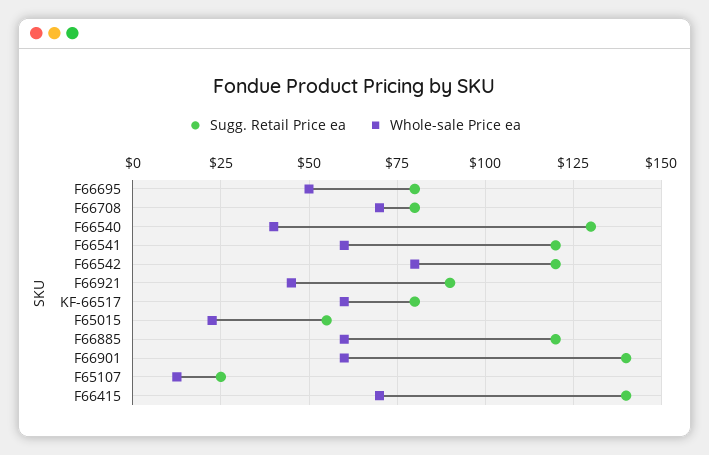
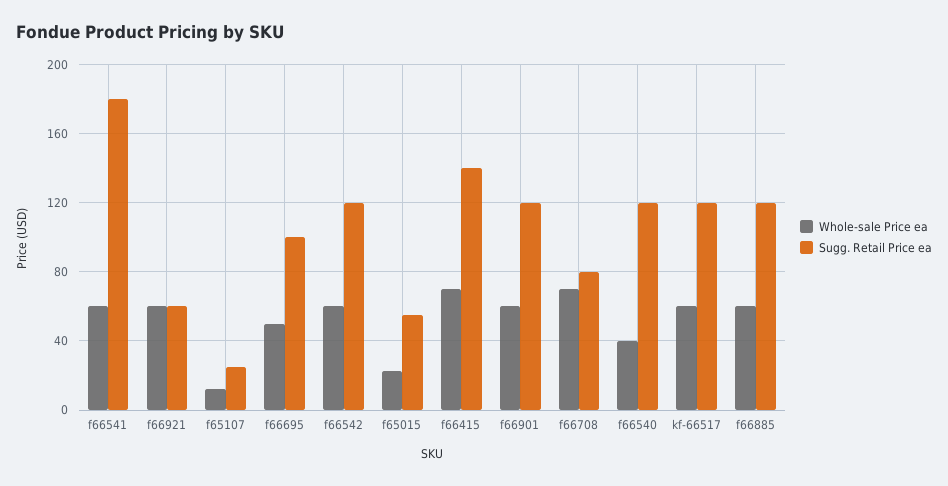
Sugg. Retail Price ea, F66695: 80 -> 100
Sugg. Retail Price ea, F66540: 130 -> 120
Sugg. Retail Price ea, F66541: 120 -> 180
Whole-sale Price ea, F66542: 80 -> 60
Sugg. Retail Price ea, F66921: 90 -> 60
Whole-sale Price ea, F66921: 45 -> 60
Sugg. Retail Price ea, KF-66517: 80 -> 120
Sugg. Retail Price ea, F66901: 140 -> 120

